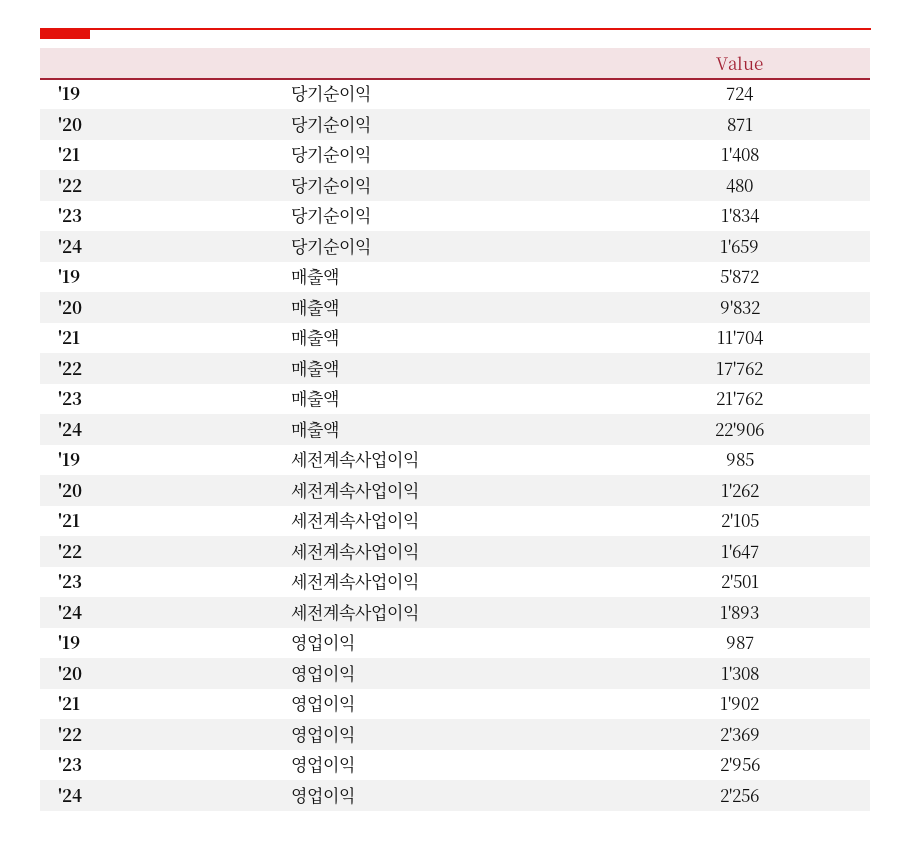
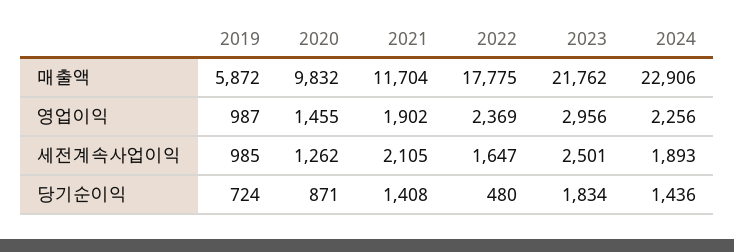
'24, 당기순이익: 1659 -> 1436
'22, 매출액: 17762 -> 17775
'20, 영업이익: 1308 -> 1455

